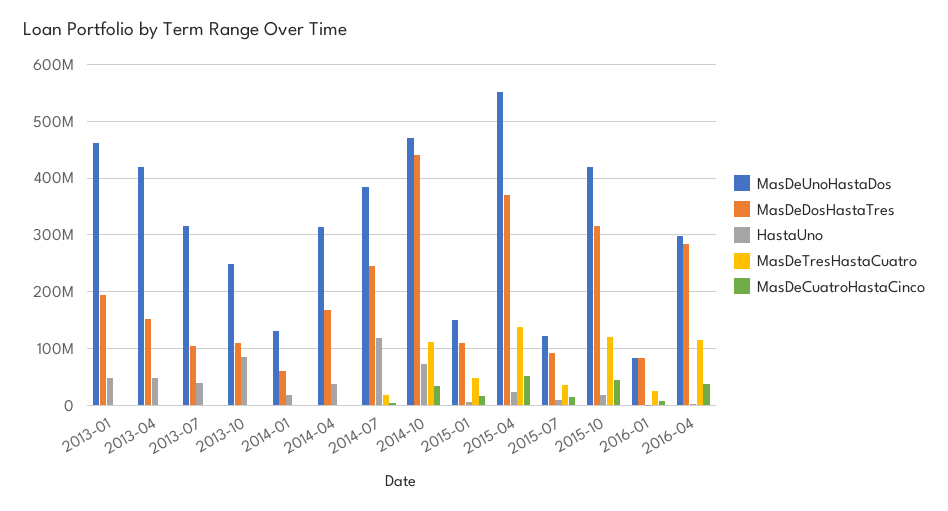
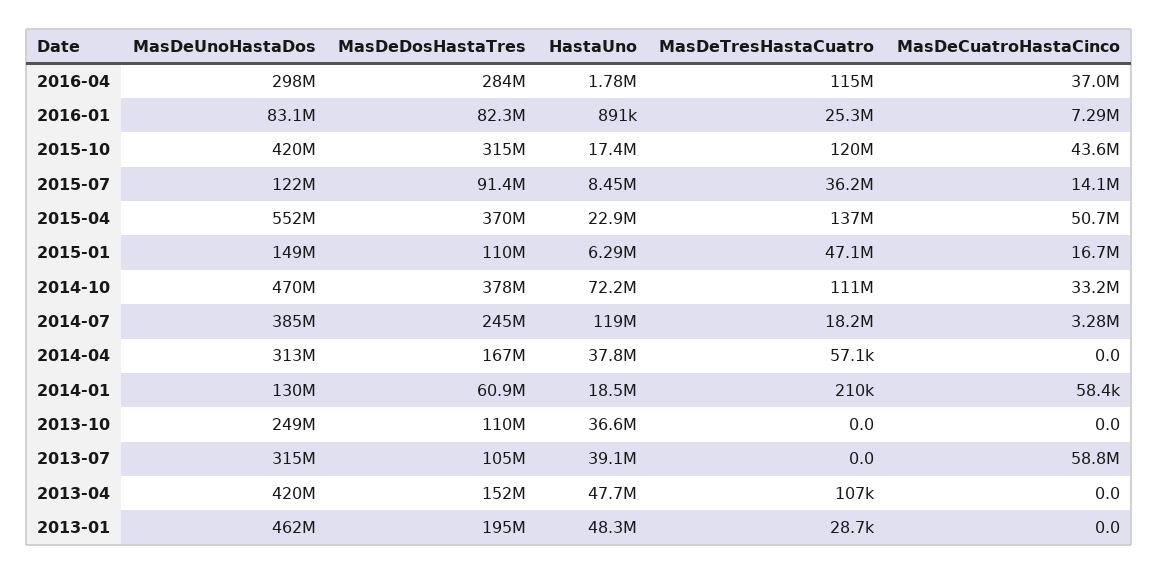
MasDeCuatroHastaCinco, 2013-07: 0 -> 58800000
HastaUno, 2013-10: 80000000 -> 36600000
MasDeDosHastaTres, 2014-10: 440000000 -> 378000000

